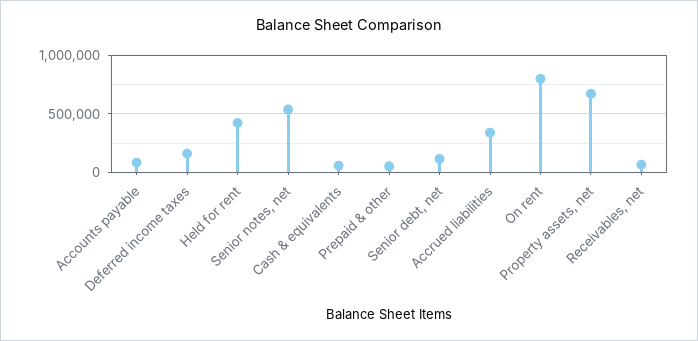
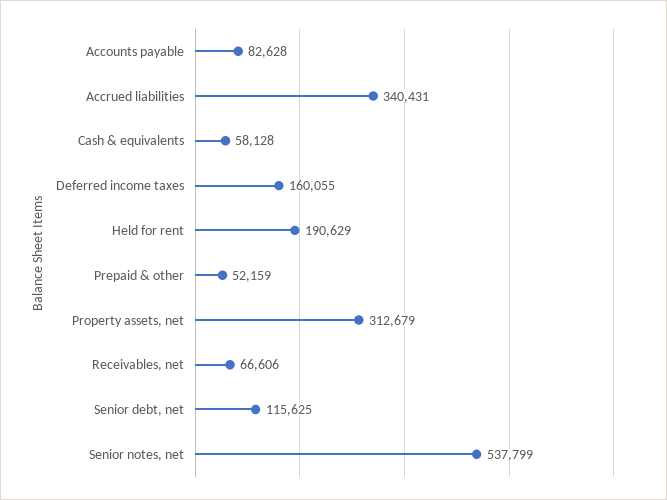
Held for rent: 400000 -> 190629
On rent: 800000 -> none
Property assets, net: 700000 -> 312679

